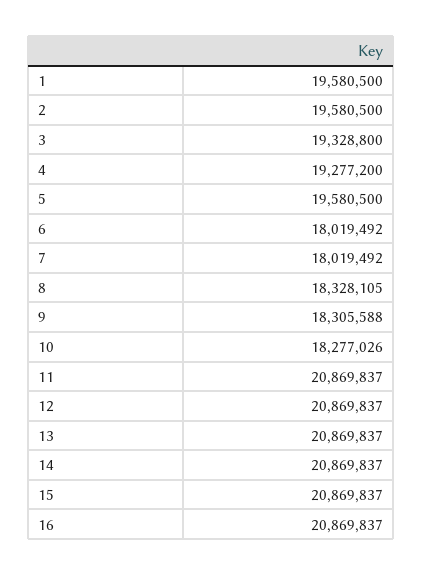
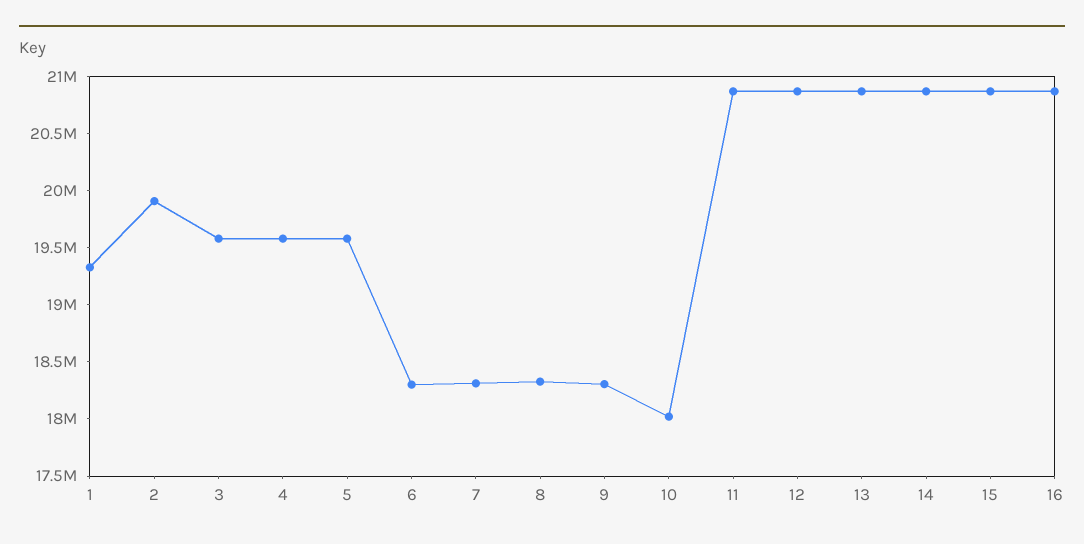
1: 19580500 -> 19300000
2: 19580500 -> 19900000
3: 19328800 -> 19600000
4: 19277200 -> 19600000
6: 18019492 -> 18300000
7: 18019492 -> 18300000
10: 18277026 -> 18000000

